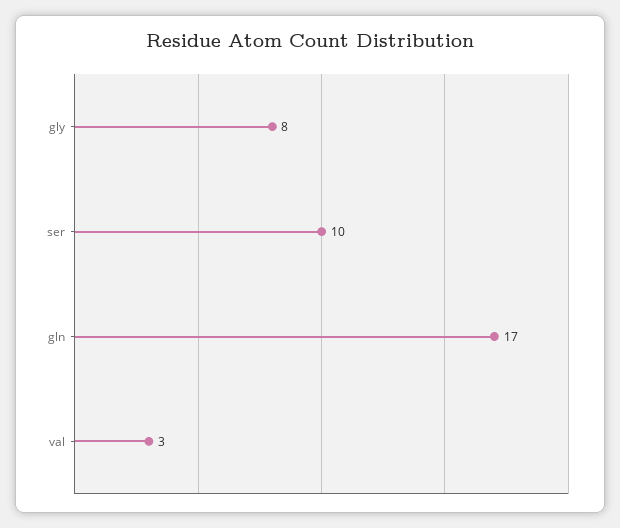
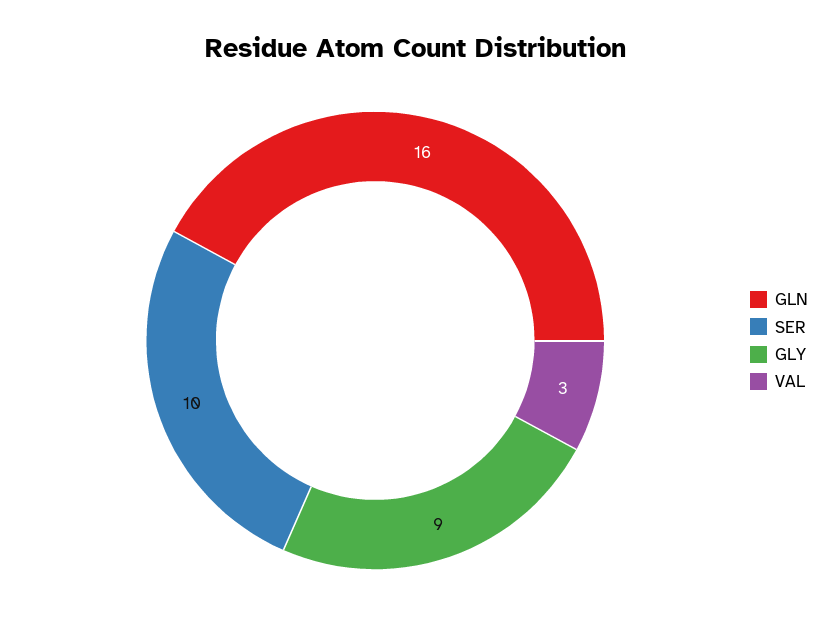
gly: 8 -> 9
gln: 17 -> 16

